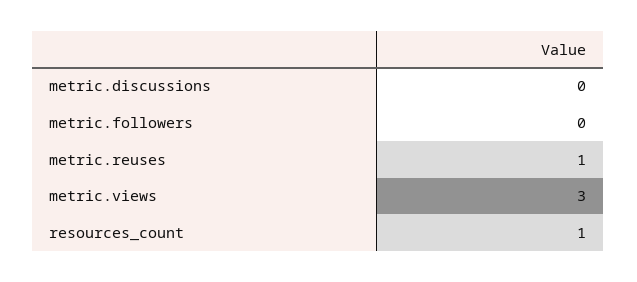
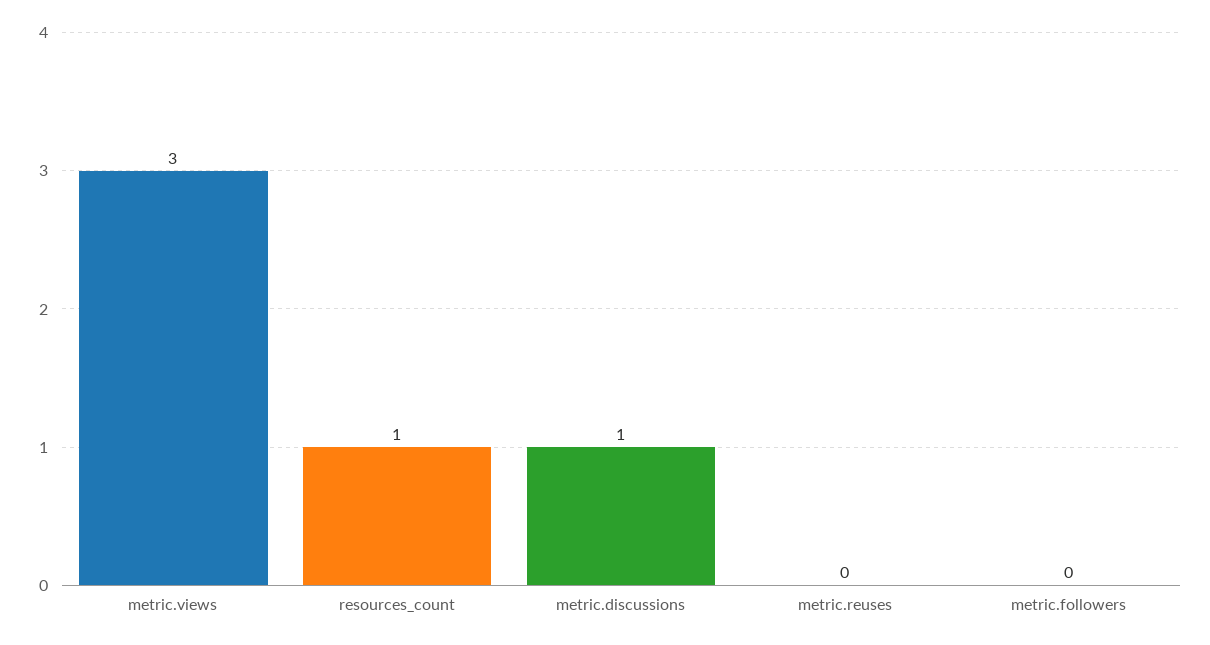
metric.discussions: 0 -> 1
metric.reuses: 1 -> 0

